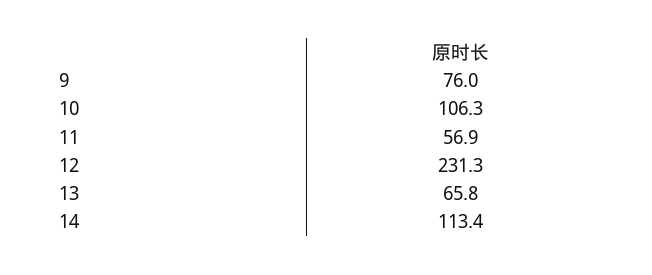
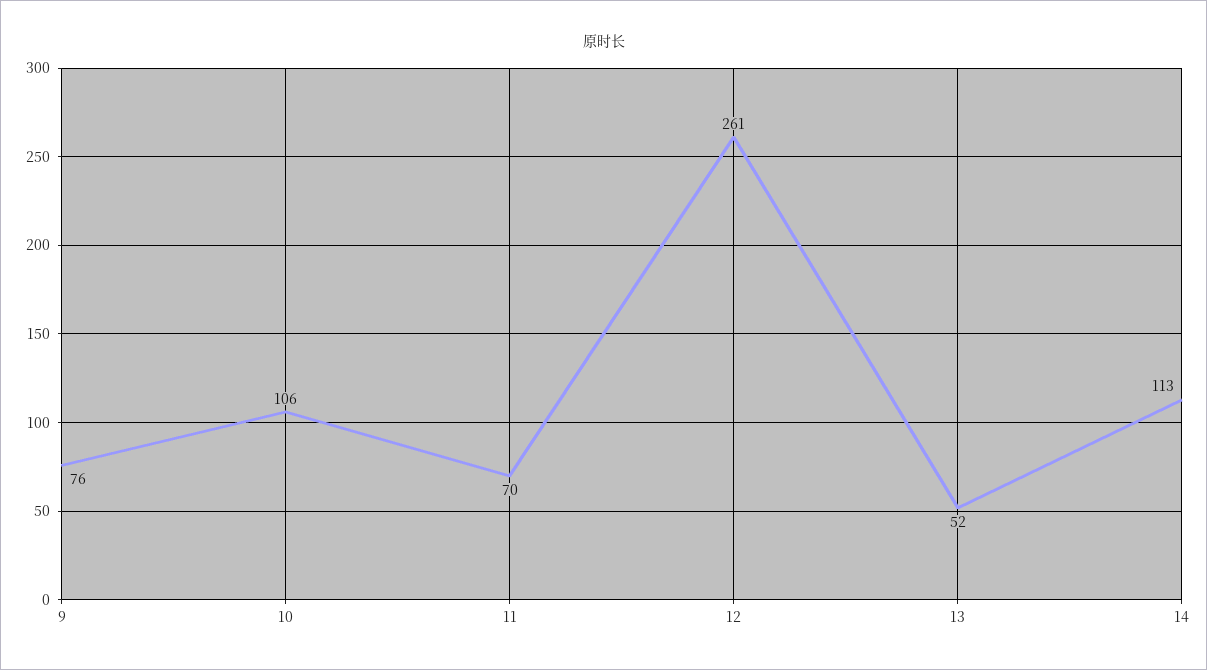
11: 56.9 -> 70
12: 231.3 -> 261
13: 65.8 -> 52

